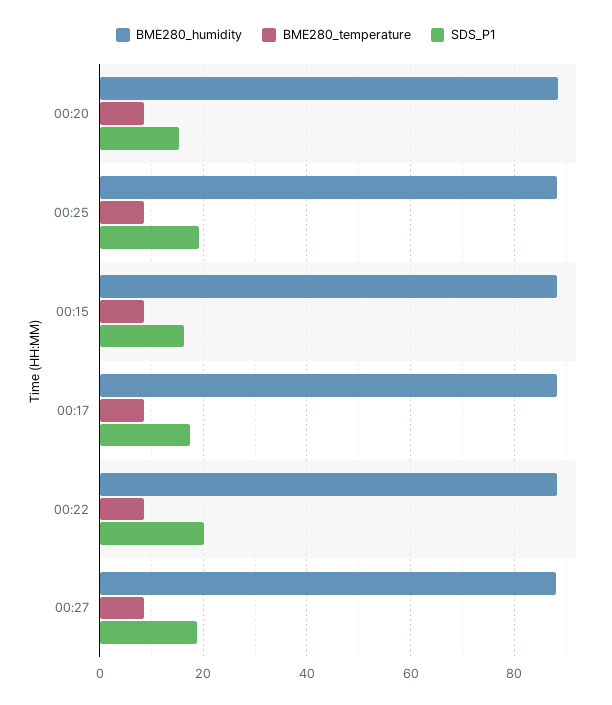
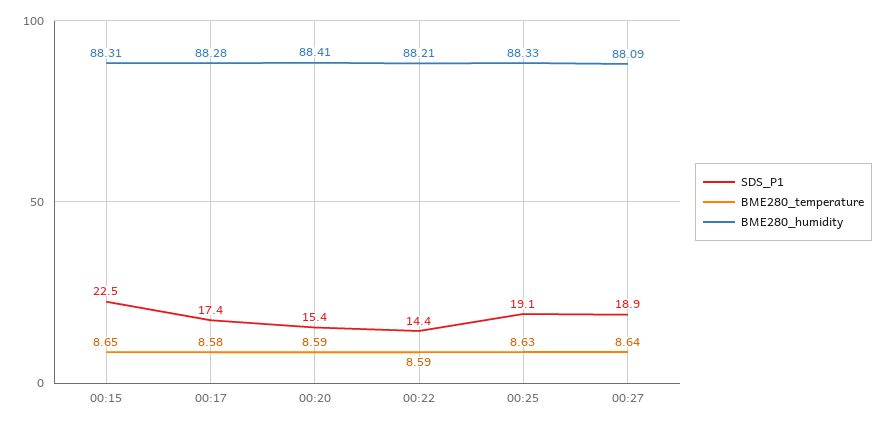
SDS_P1, 00:15: 16 -> 22.5
SDS_P1, 00:22: 20 -> 14.4

